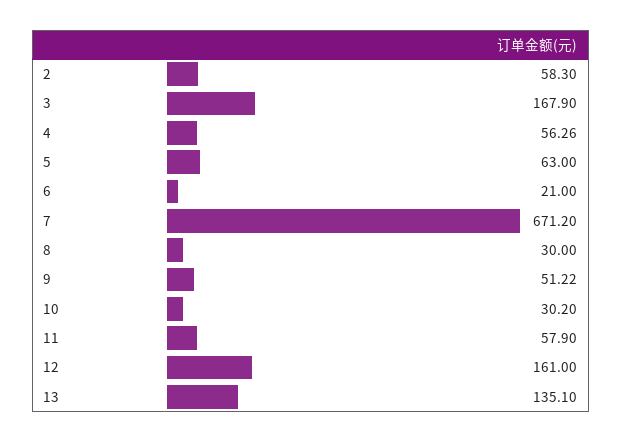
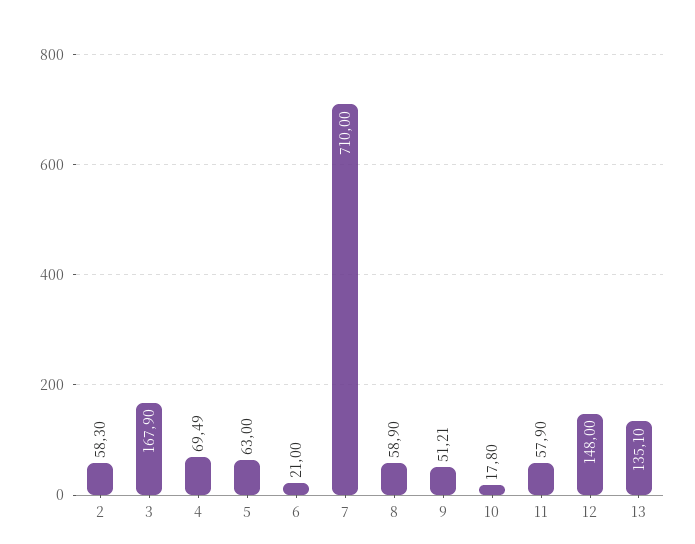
4: 56.26 -> 69.49
7: 671.2 -> 710
8: 30 -> 58.9
9: 51.22 -> 51.21
10: 30.2 -> 17.8
12: 161 -> 148

